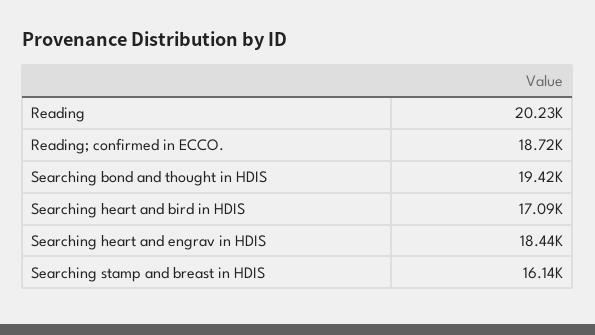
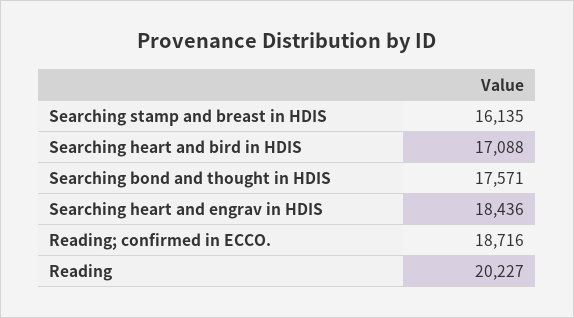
Searching bond and thought in HDIS: 19420 -> 17571

